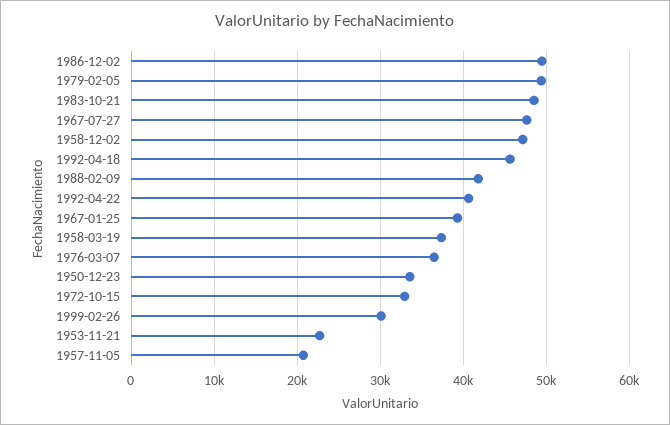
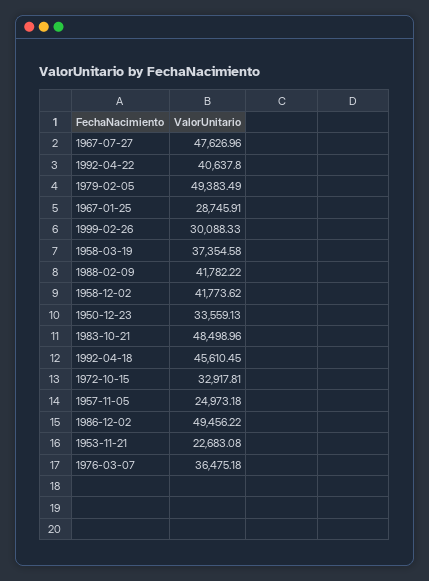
1958-12-02: 47000 -> 41773.62
1967-01-25: 39000 -> 28745.91
1957-11-05: 21000 -> 24973.18

